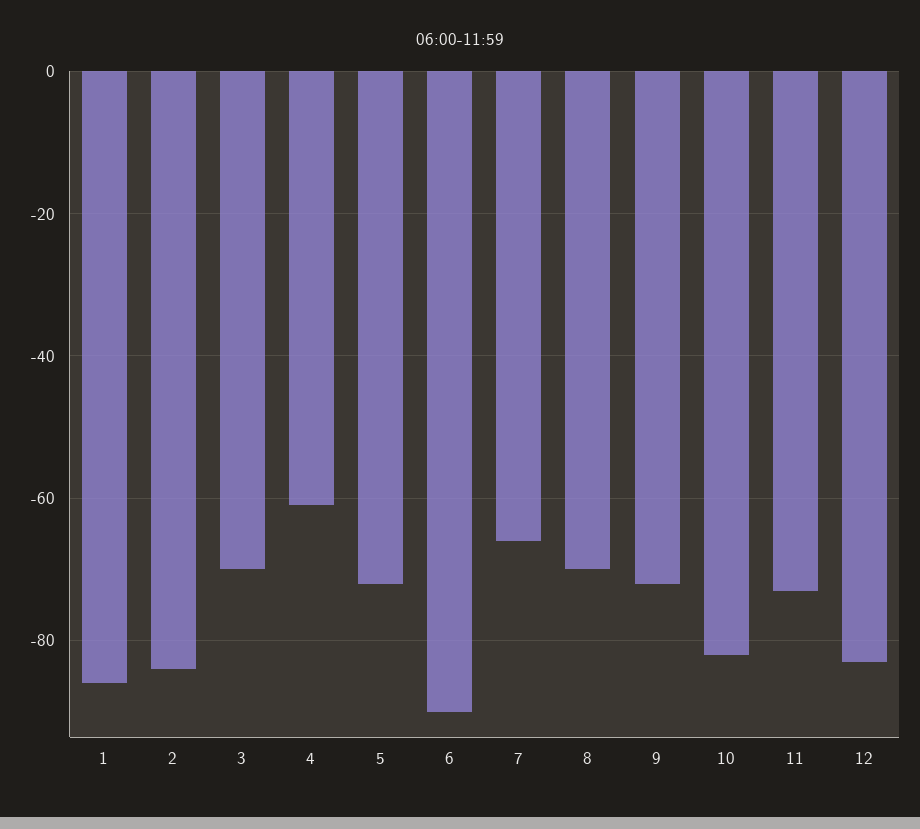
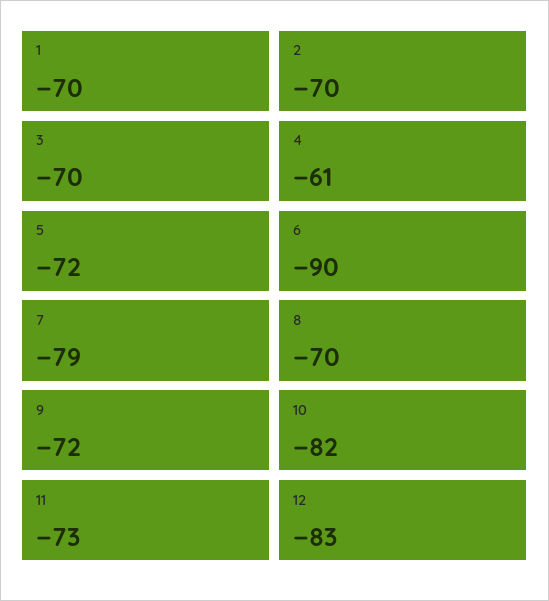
1: -85 -> -70
2: -85 -> -70
7: -65 -> -79

